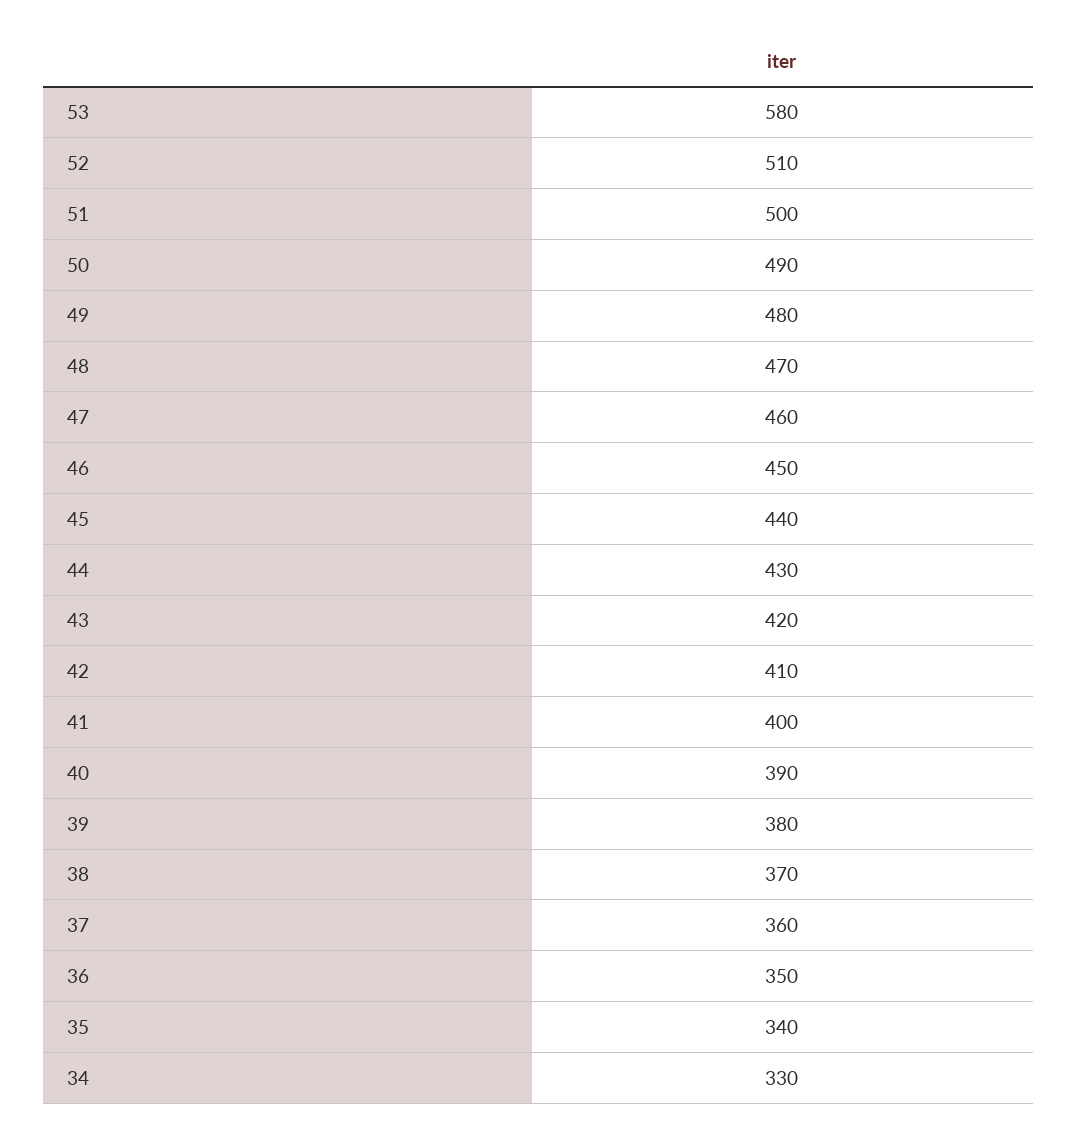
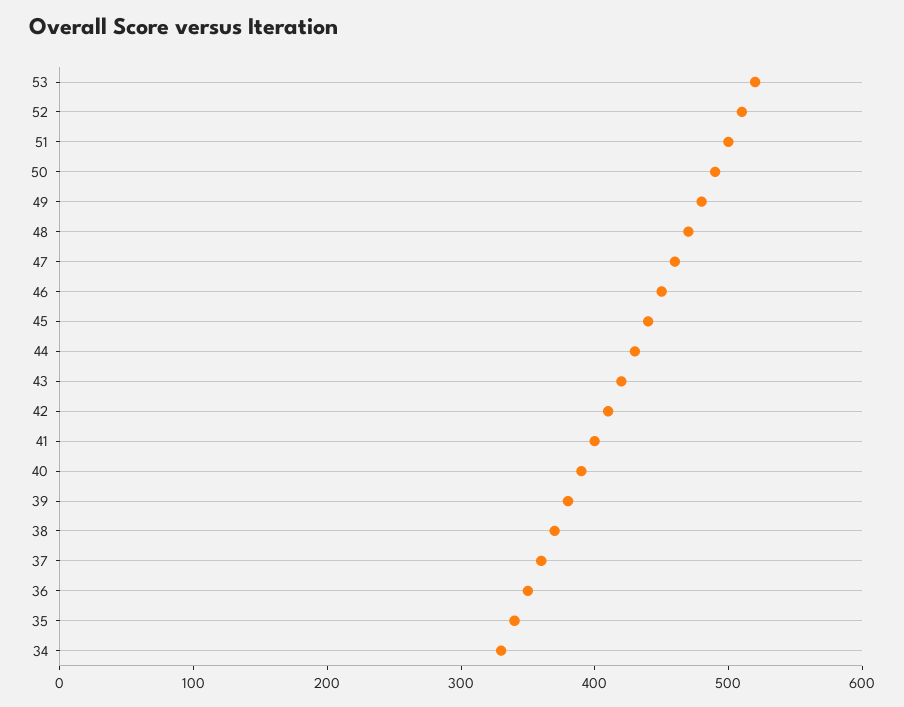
53: 580 -> 520

